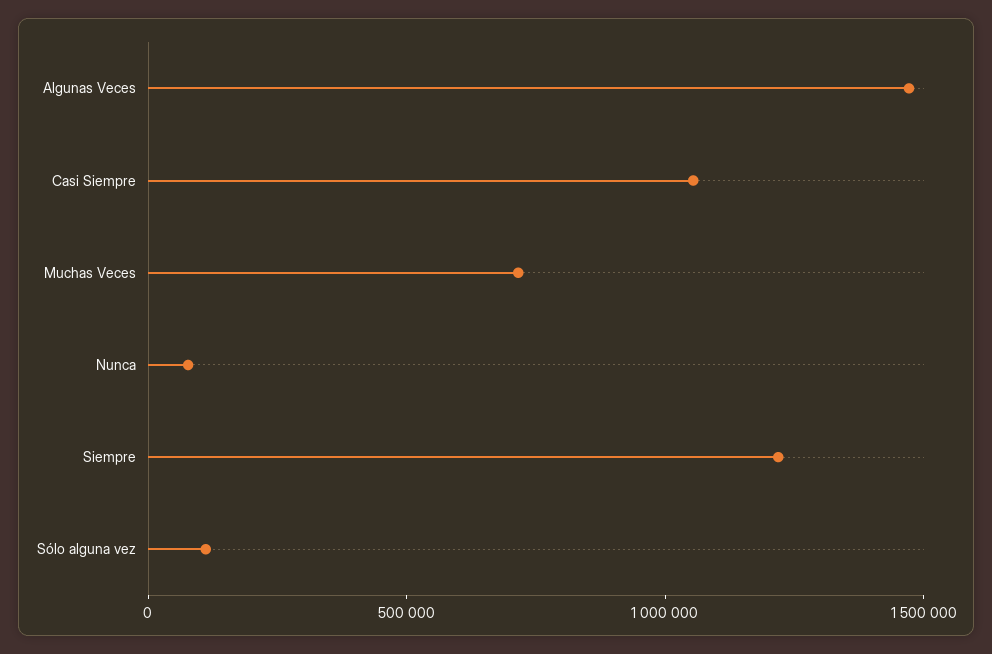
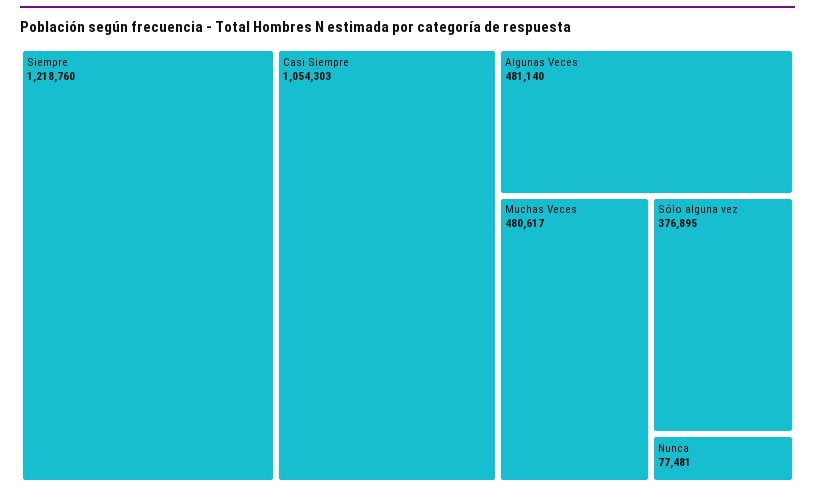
Algunas Veces: 1500000 -> 481140
Muchas Veces: 700000 -> 480617
Sólo alguna vez: 100000 -> 376895

